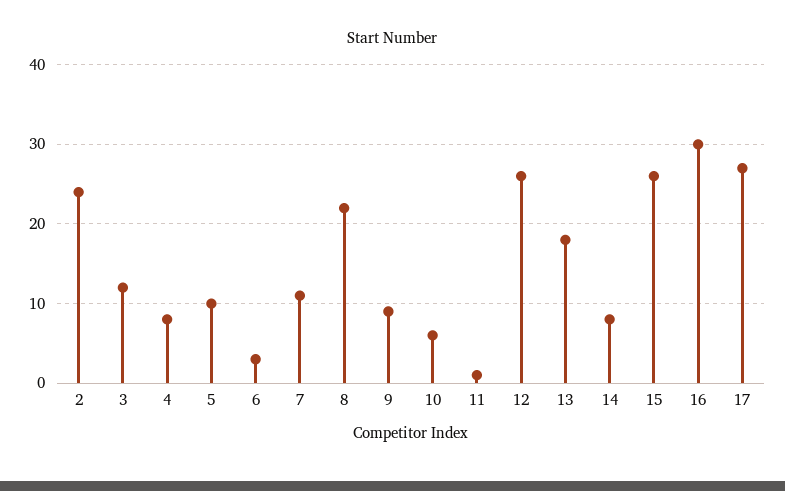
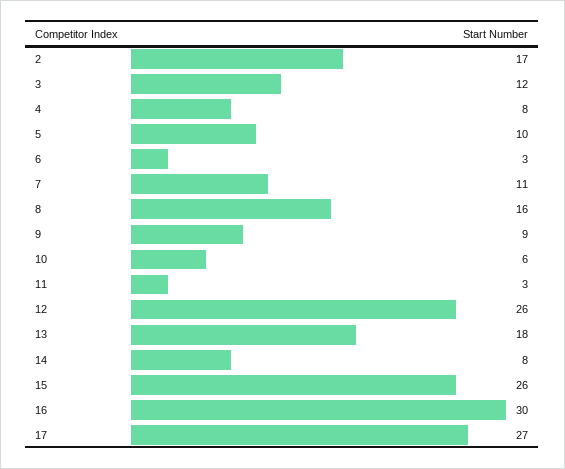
2: 24 -> 17
8: 22 -> 16
11: 1 -> 3

